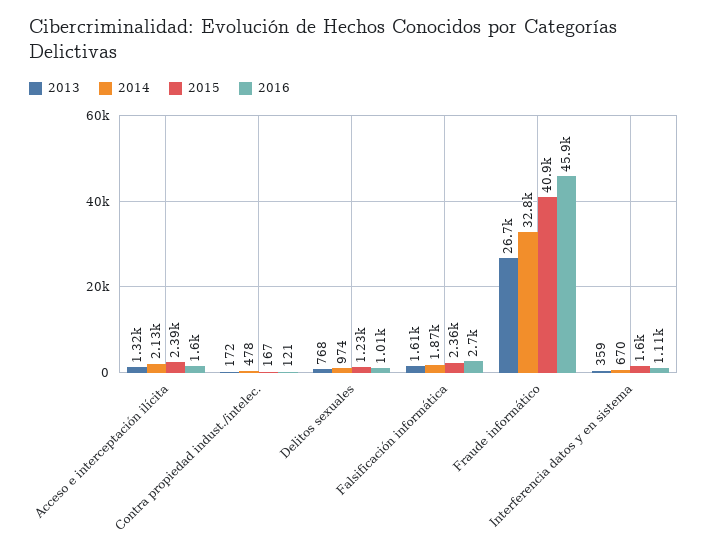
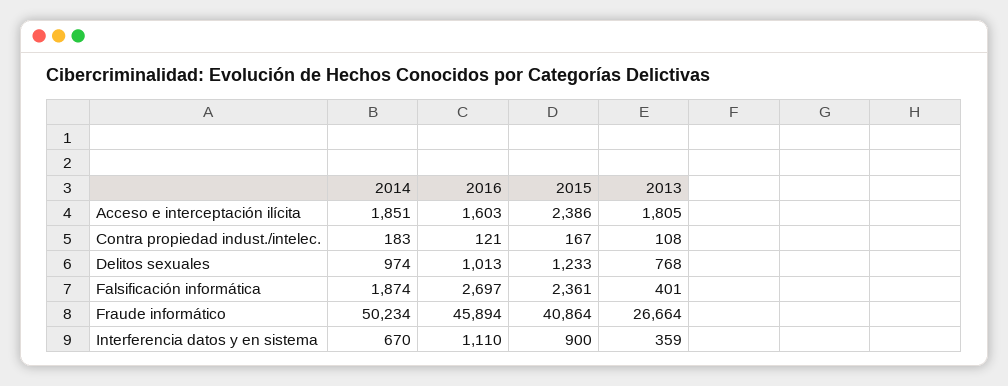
2013, Acceso e interceptación ilícita: 1320 -> 1805
2014, Acceso e interceptación ilícita: 2130 -> 1851
2013, Contra propiedad indust./intelec.: 172 -> 108
2014, Contra propiedad indust./intelec.: 478 -> 183
2013, Falsificación informática: 1610 -> 401
2014, Fraude informático: 32800 -> 50234
2015, Interferencia datos y en sistema: 1600 -> 900

